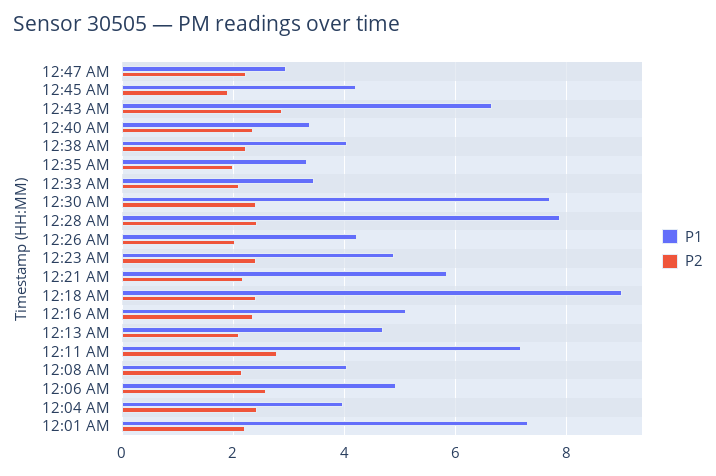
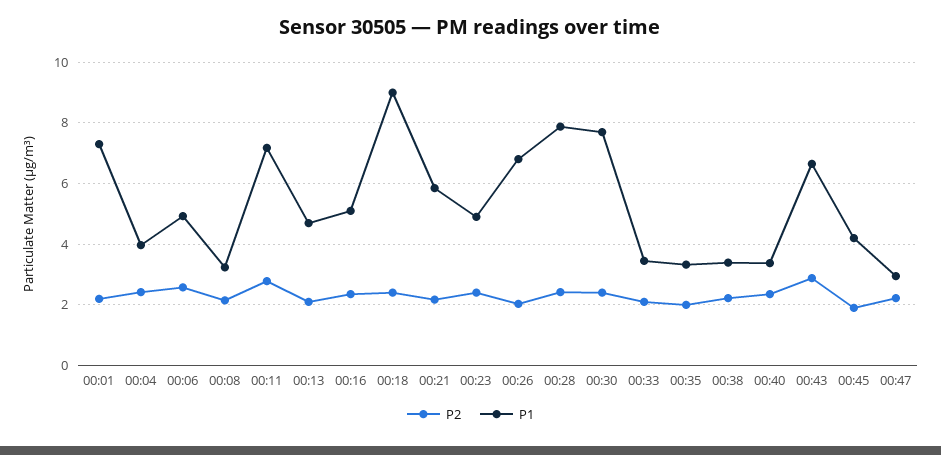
P1, 12:38 AM: 4 -> 3.4
P1, 12:26 AM: 4.2 -> 6.8
P1, 12:08 AM: 4 -> 3.2

